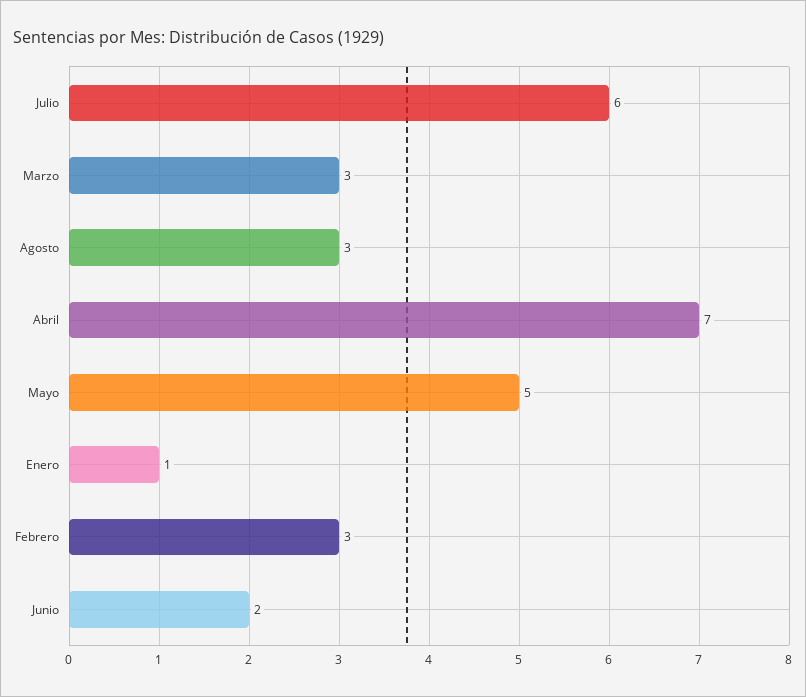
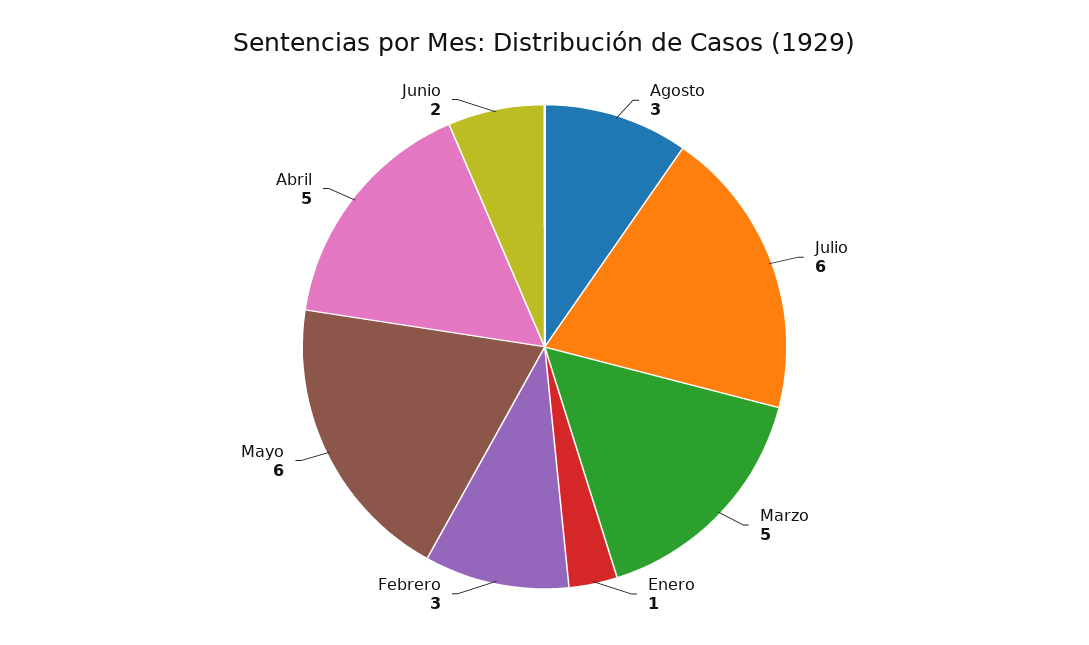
Marzo: 3 -> 5
Abril: 7 -> 5
Mayo: 5 -> 6

